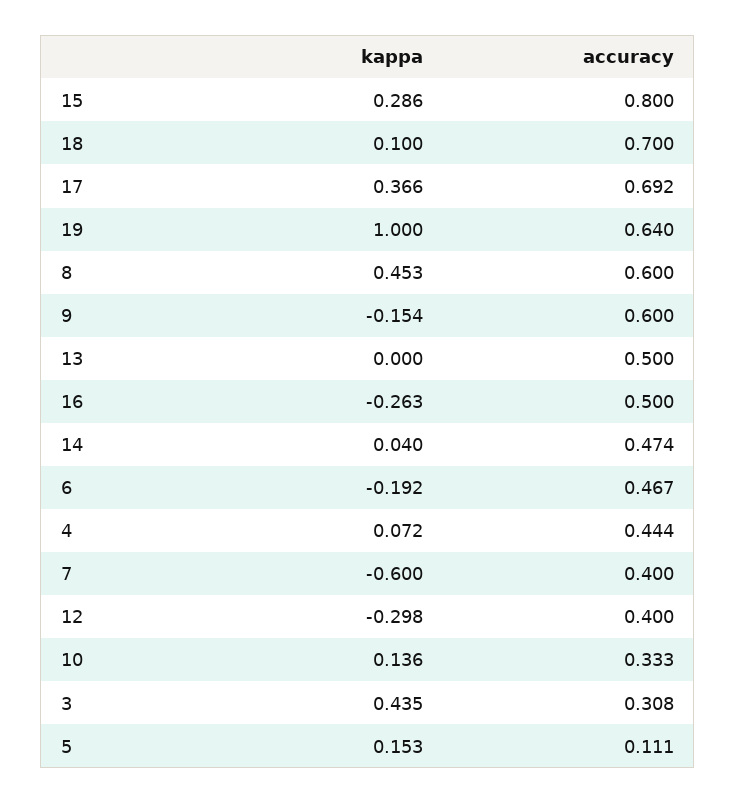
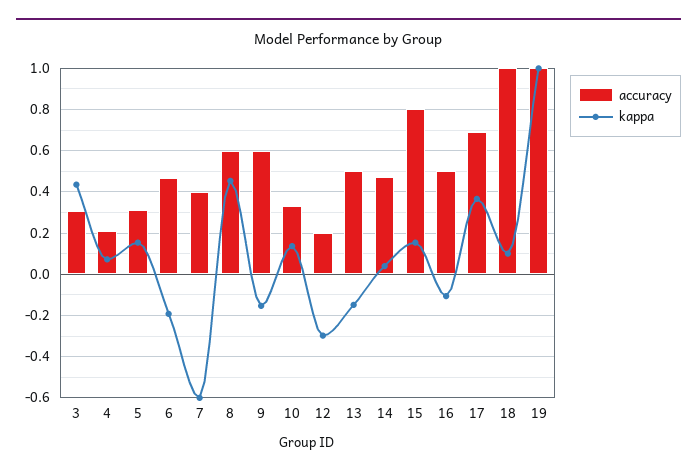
kappa, 15: 0.286 -> 0.15
accuracy, 18: 0.7 -> 1
accuracy, 19: 0.64 -> 1
kappa, 13: 0 -> -0.15
kappa, 16: -0.263 -> -0.1
accuracy, 4: 0.444 -> 0.2
accuracy, 12: 0.4 -> 0.2
accuracy, 5: 0.111 -> 0.3

